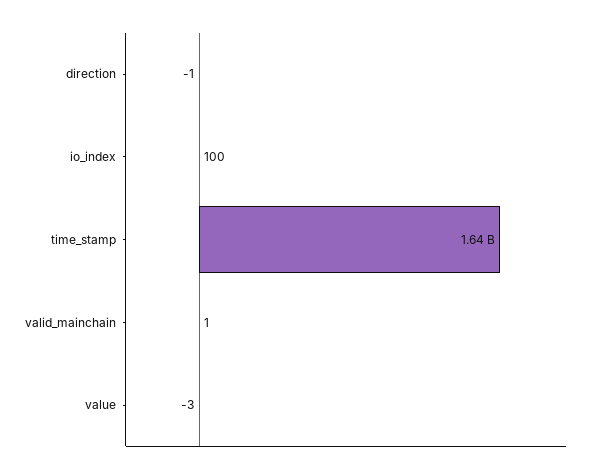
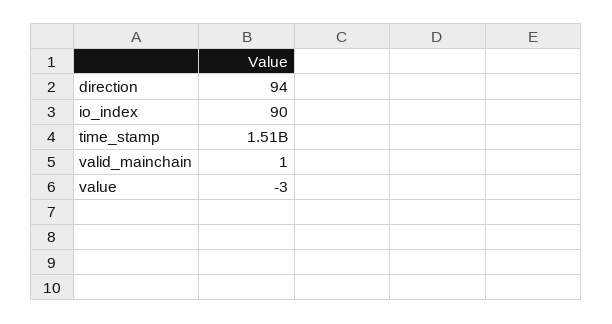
direction: -1 -> 94
io_index: 100 -> 90
time_stamp: 1640000000 -> 1510000000

